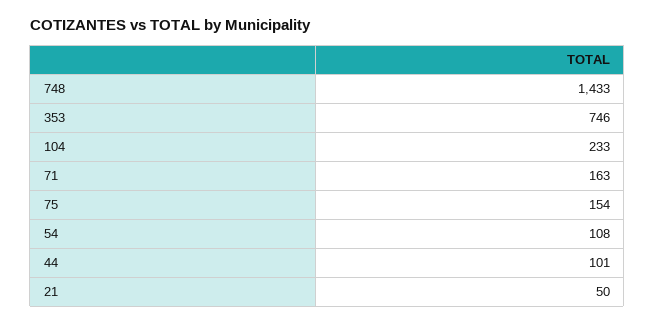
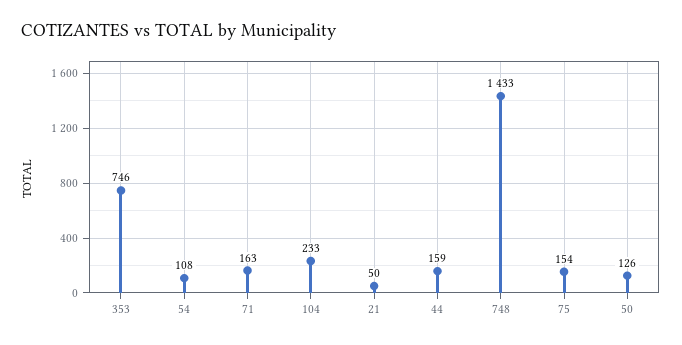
44: 101 -> 159
50: none -> 126

